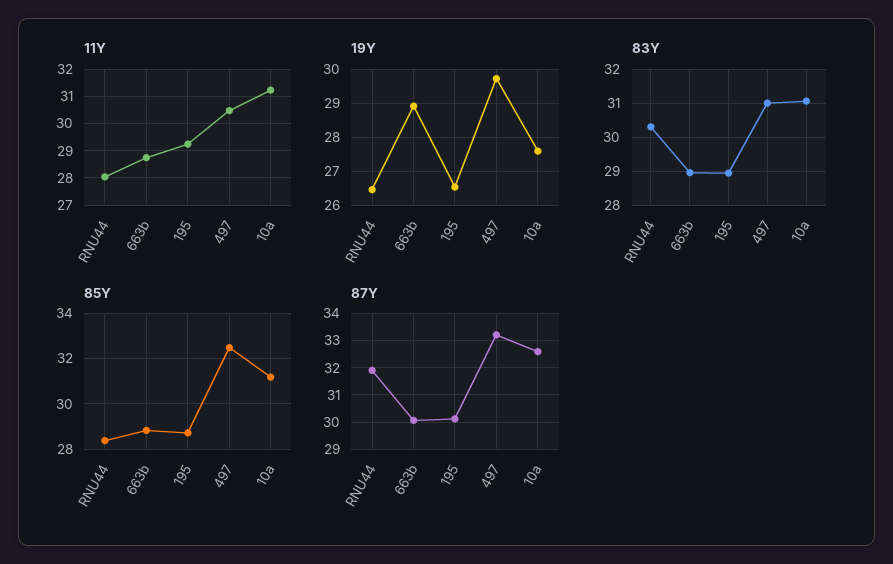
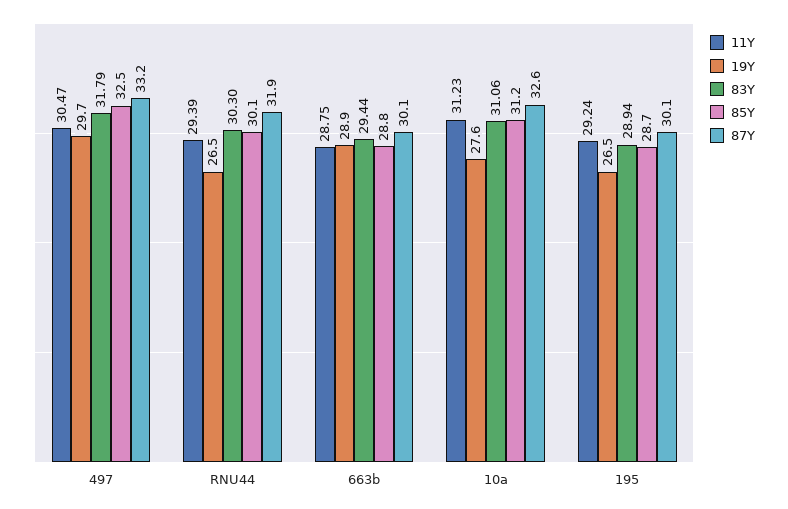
11Y, RNU44: 28 -> 29.39
83Y, 663b: 29 -> 29.44
83Y, 497: 31 -> 31.79
85Y, RNU44: 28.5 -> 30.1

